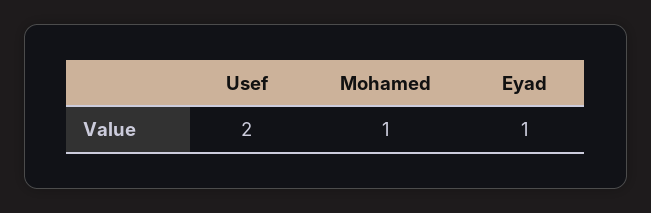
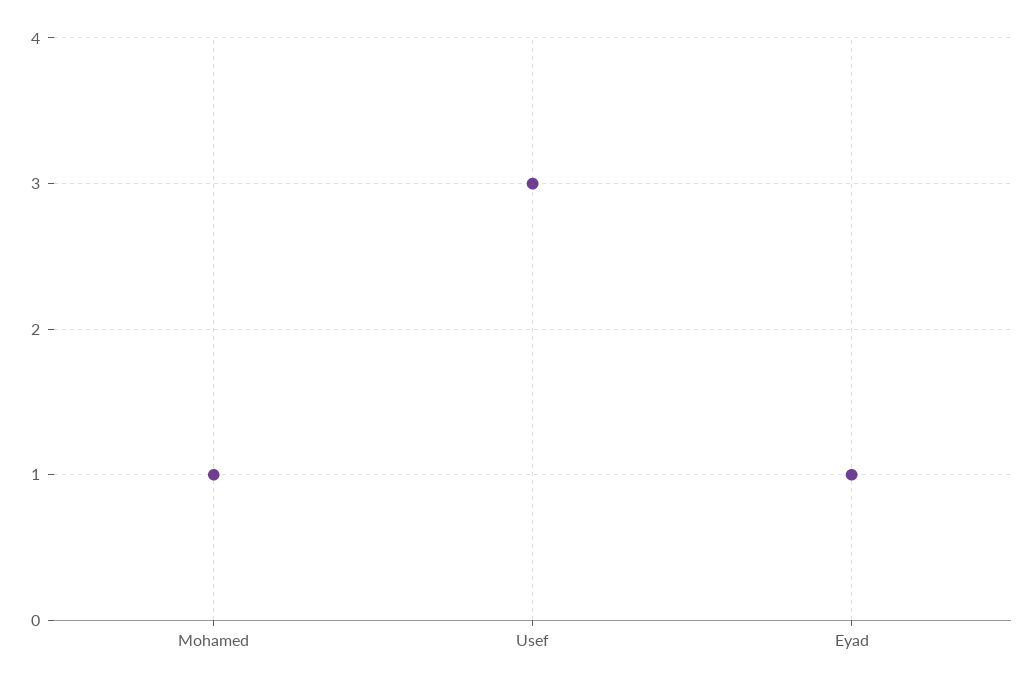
Usef: 2 -> 3

